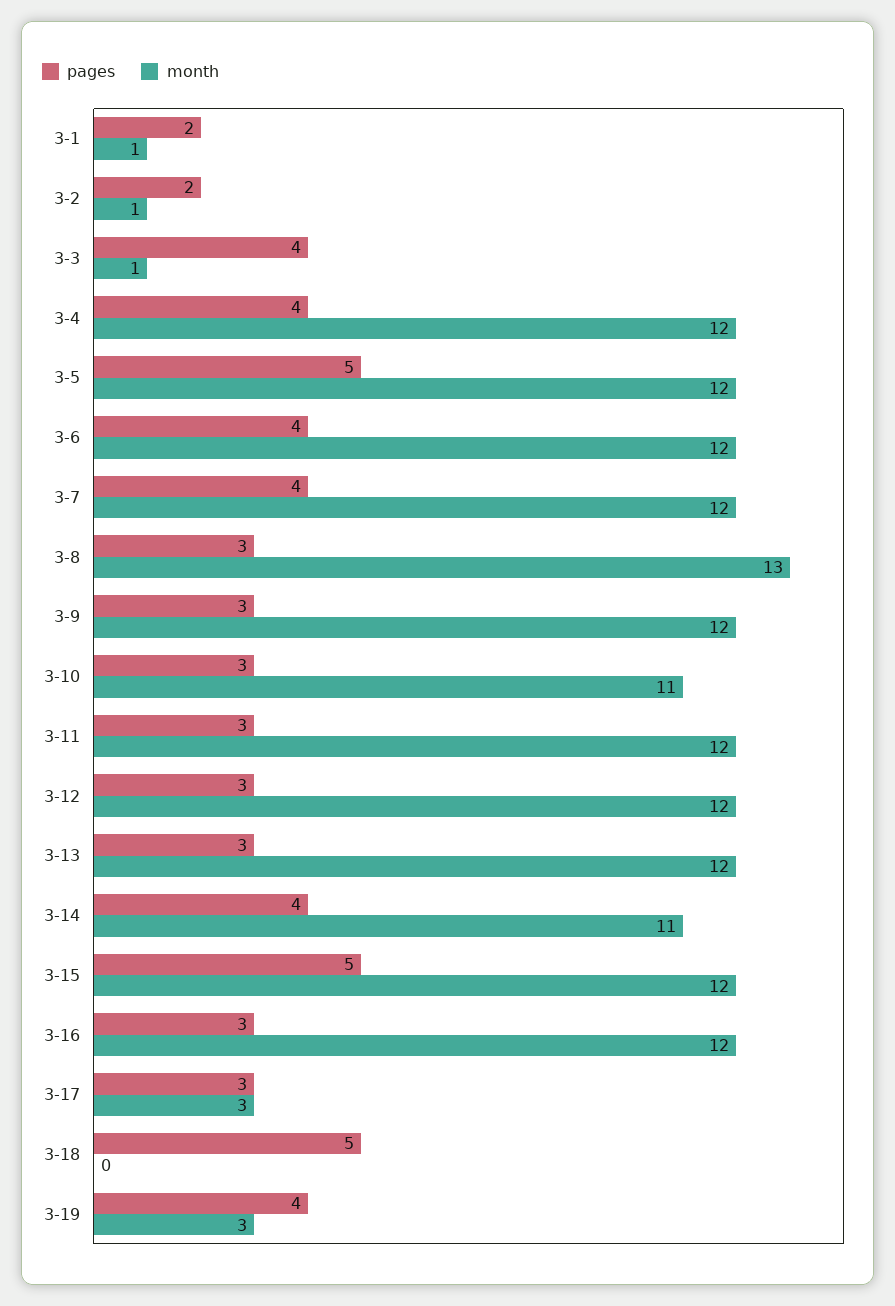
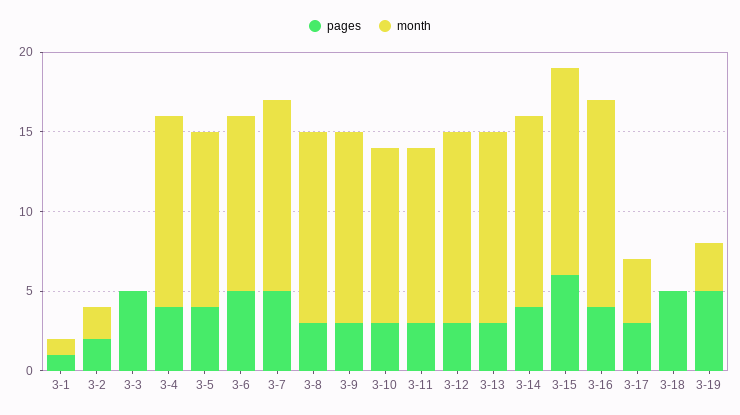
pages, 3-1: 2 -> 1
month, 3-2: 1 -> 2
pages, 3-3: 4 -> 5
month, 3-3: 1 -> 0
pages, 3-5: 5 -> 4
month, 3-5: 12 -> 11
pages, 3-6: 4 -> 5
month, 3-6: 12 -> 11
pages, 3-7: 4 -> 5
month, 3-8: 13 -> 12
month, 3-11: 12 -> 11
month, 3-14: 11 -> 12
pages, 3-15: 5 -> 6
month, 3-15: 12 -> 13
pages, 3-16: 3 -> 4
month, 3-16: 12 -> 13
month, 3-17: 3 -> 4
pages, 3-19: 4 -> 5

